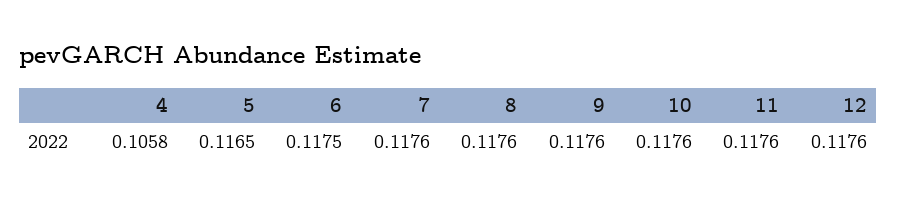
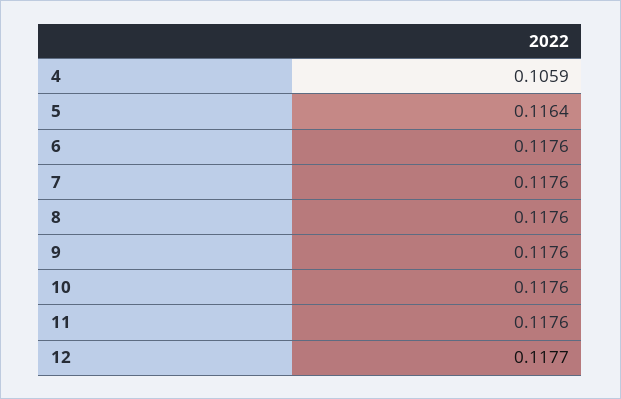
4: 0.1058 -> 0.1059
5: 0.1165 -> 0.1164
6: 0.1175 -> 0.1176
12: 0.1176 -> 0.1177

